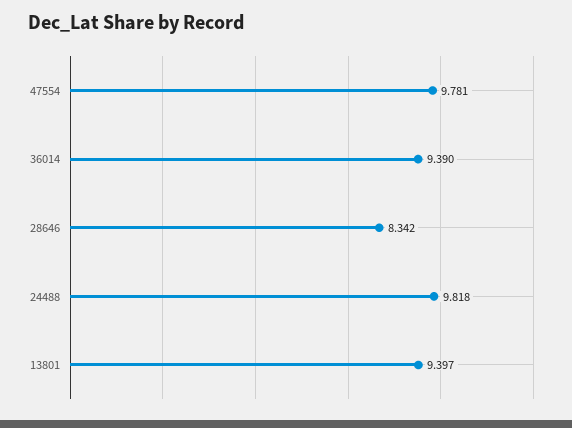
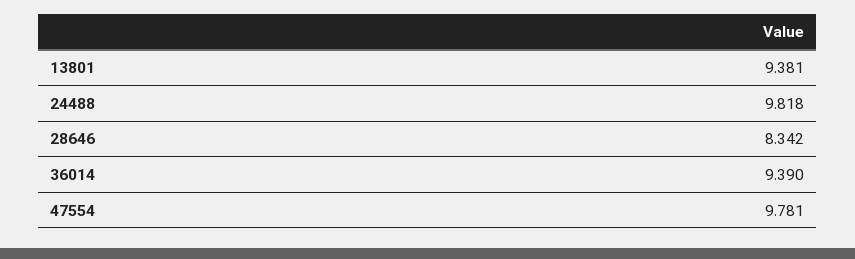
13801: 9.397 -> 9.381

